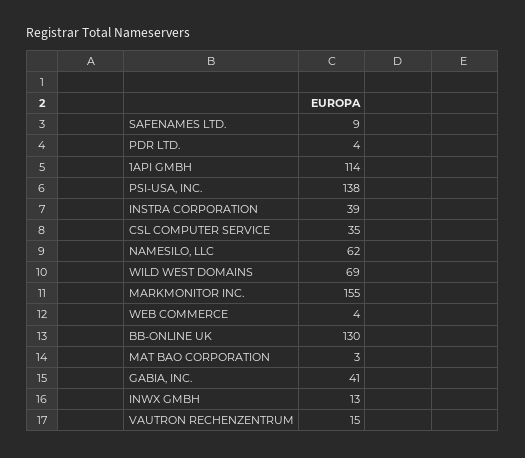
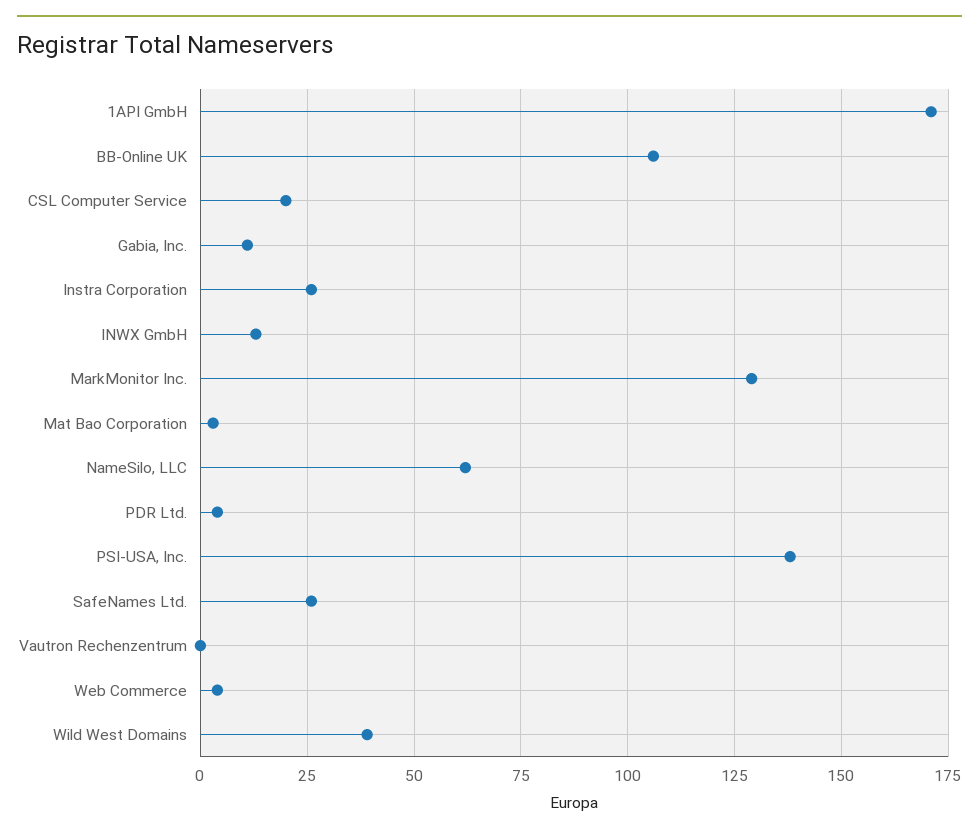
SAFENAMES LTD.: 9 -> 25
1API GMBH: 114 -> 170
INSTRA CORPORATION: 39 -> 25
CSL COMPUTER SERVICE: 35 -> 20
WILD WEST DOMAINS: 69 -> 40
MARKMONITOR INC.: 155 -> 130
BB-ONLINE UK: 130 -> 105
GABIA, INC.: 41 -> 10
VAUTRON RECHENZENTRUM: 15 -> 0

